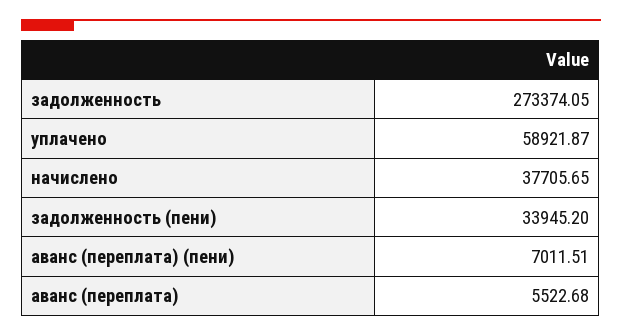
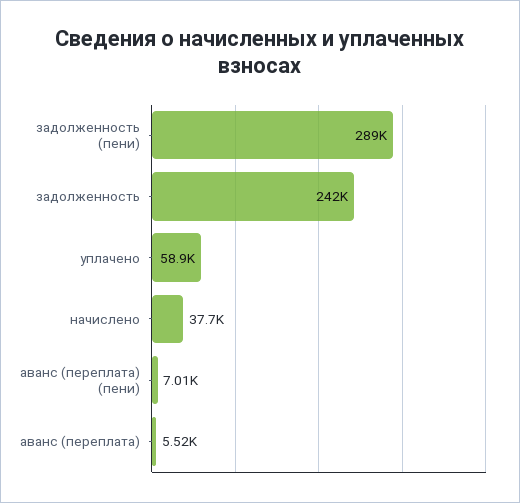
задолженность: 273374.05 -> 242000
задолженность (пени): 33945.2 -> 289000

